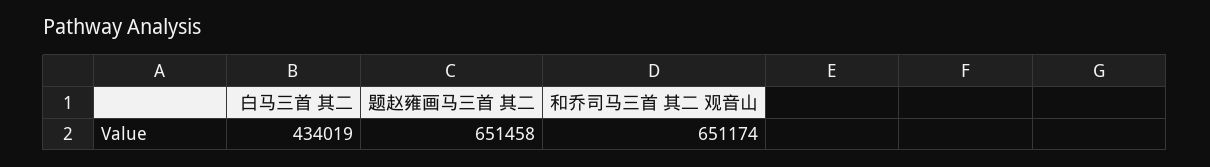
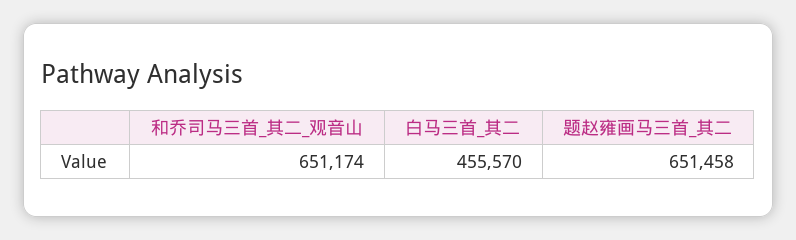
白马三首 其二: 434019 -> 455570

